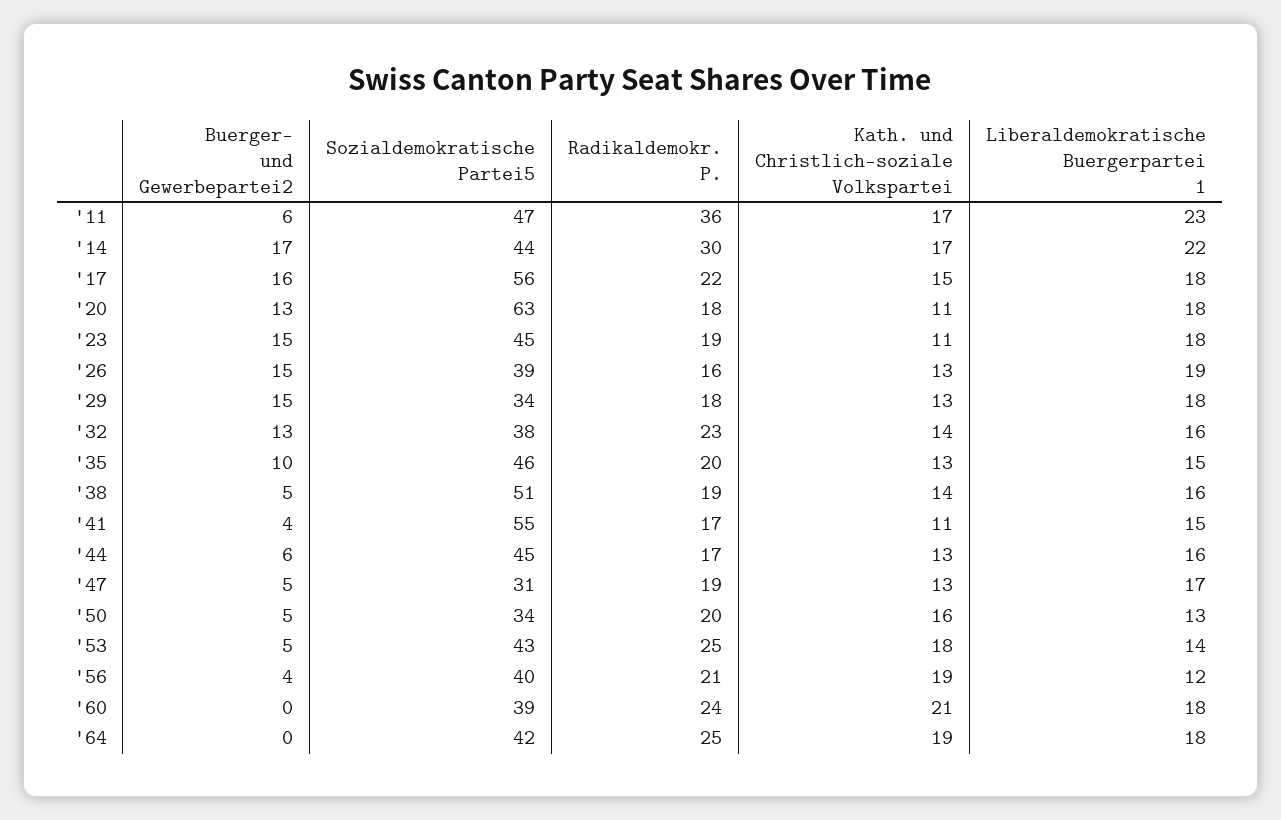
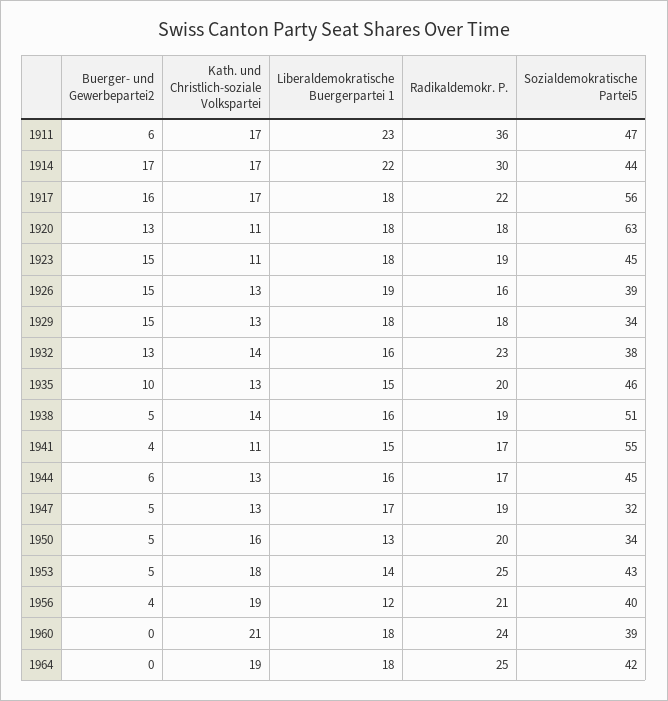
Kath. und Christlich-soziale Volkspartei, '17: 15 -> 17
Sozialdemokratische Partei5, '47: 31 -> 32

